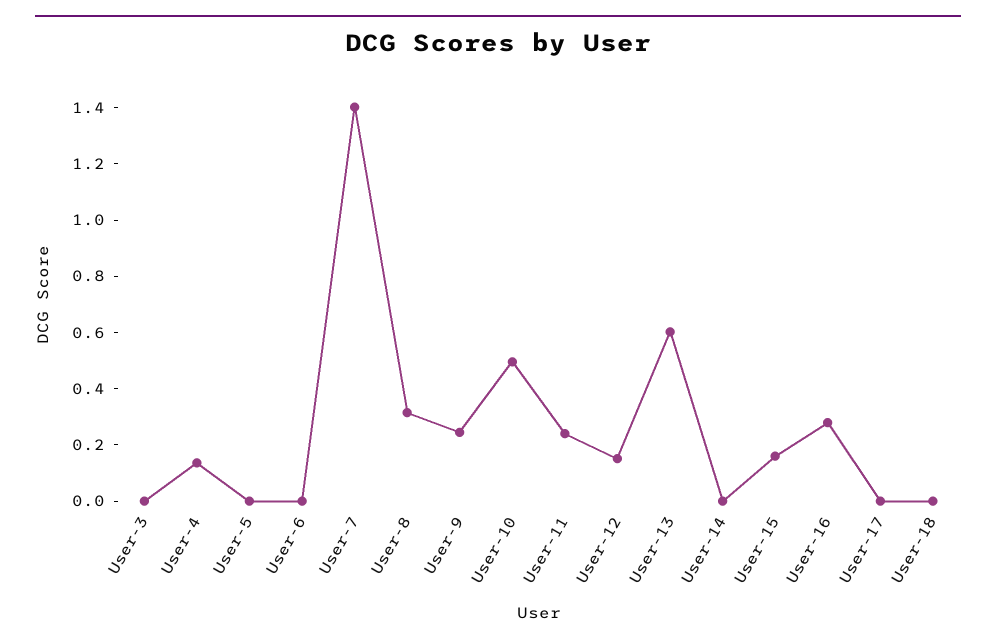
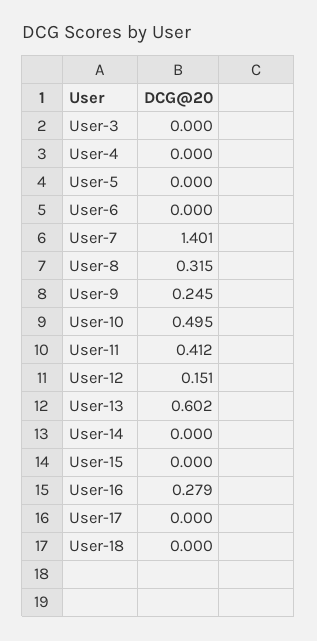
User-4: 0.15 -> 0
User-11: 0.25 -> 0.412
User-15: 0.15 -> 0

